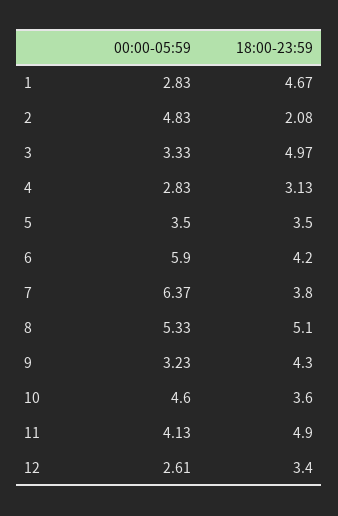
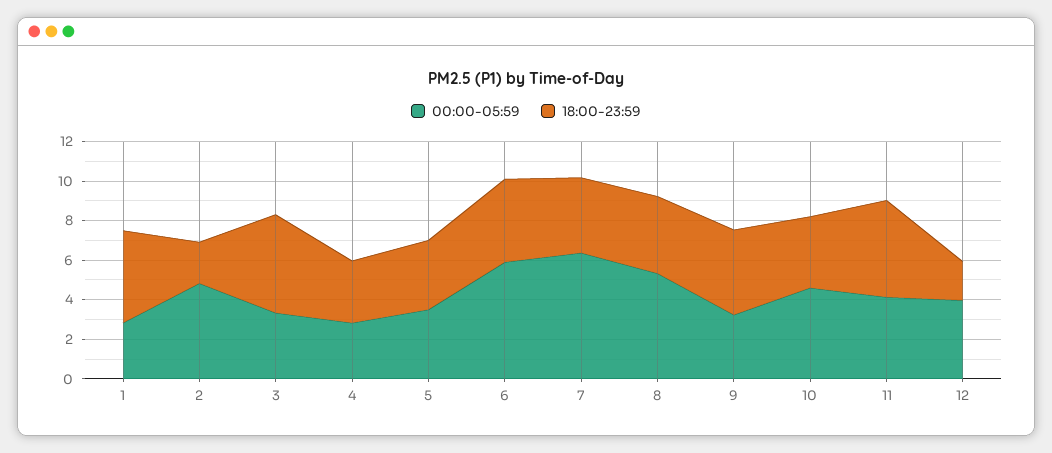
18:00-23:59, 8: 5.1 -> 4
00:00-05:59, 12: 2.61 -> 4
18:00-23:59, 12: 3.4 -> 2

